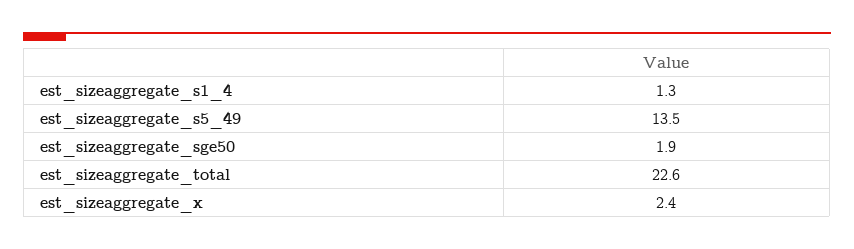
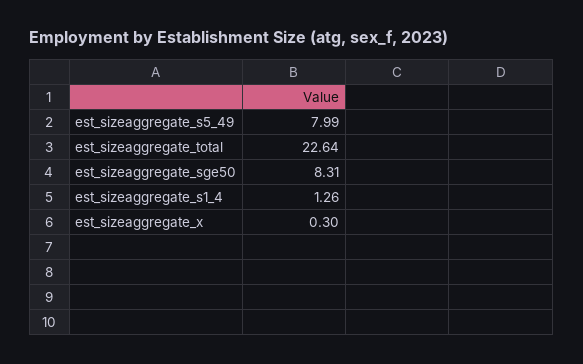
est_sizeaggregate_s5_49: 13.5 -> 7.99
est_sizeaggregate_sge50: 1.9 -> 8.31
est_sizeaggregate_x: 2.4 -> 0.3

